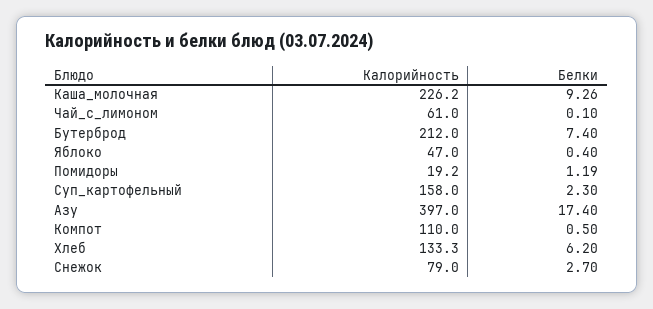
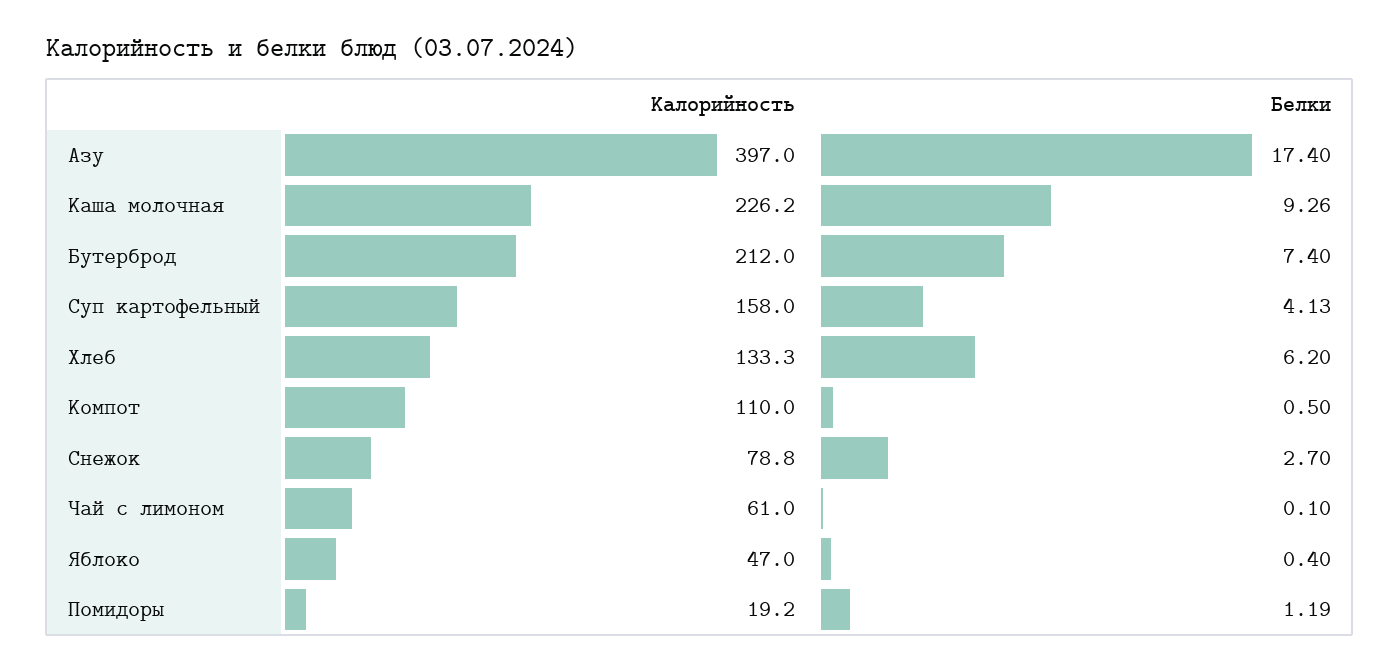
Белки, Суп_картофельный: 2.3 -> 4.13
Калорийность, Снежок: 79 -> 78.8

